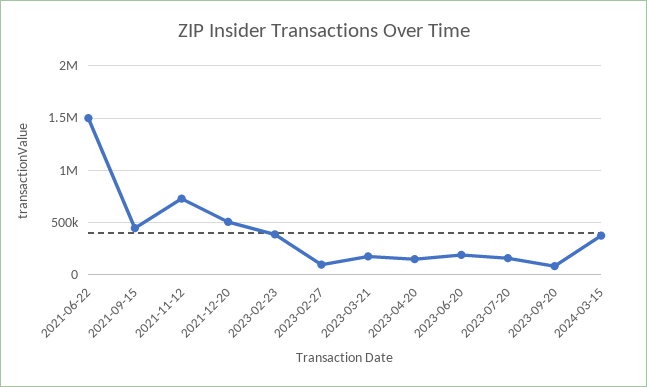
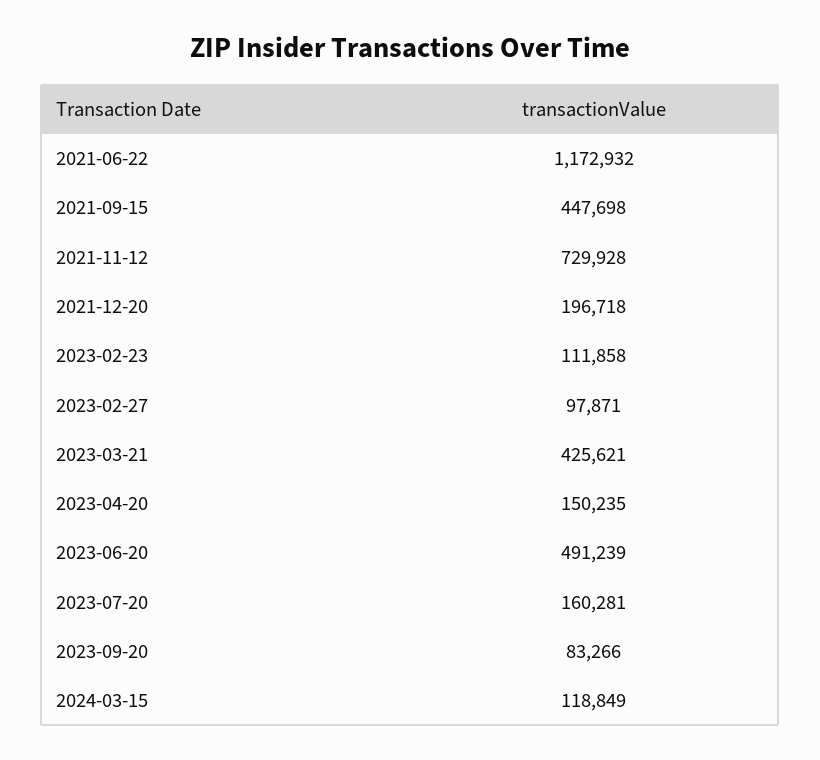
2021-06-22: 1500000 -> 1172932
2021-12-20: 500000 -> 196718
2023-02-23: 400000 -> 111858
2023-03-21: 200000 -> 425621
2023-06-20: 200000 -> 491239
2024-03-15: 400000 -> 118849

